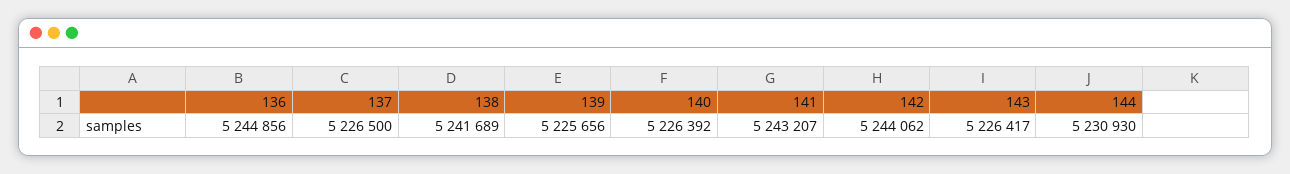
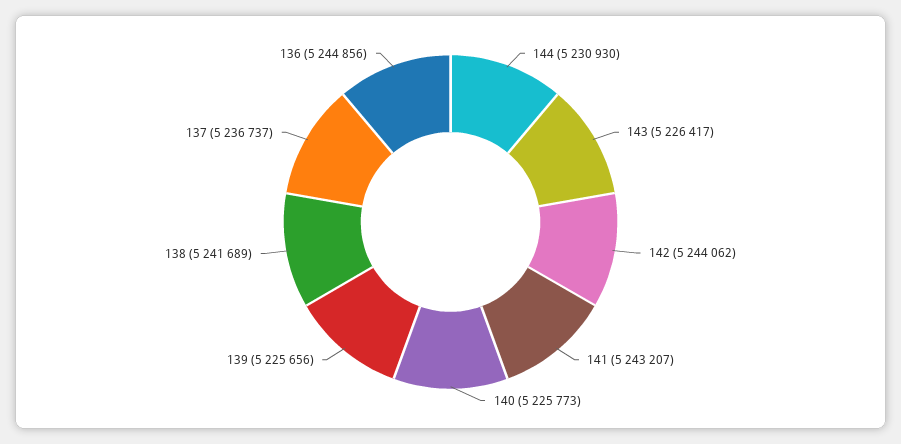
137: 5226500 -> 5236737
140: 5226392 -> 5225773

